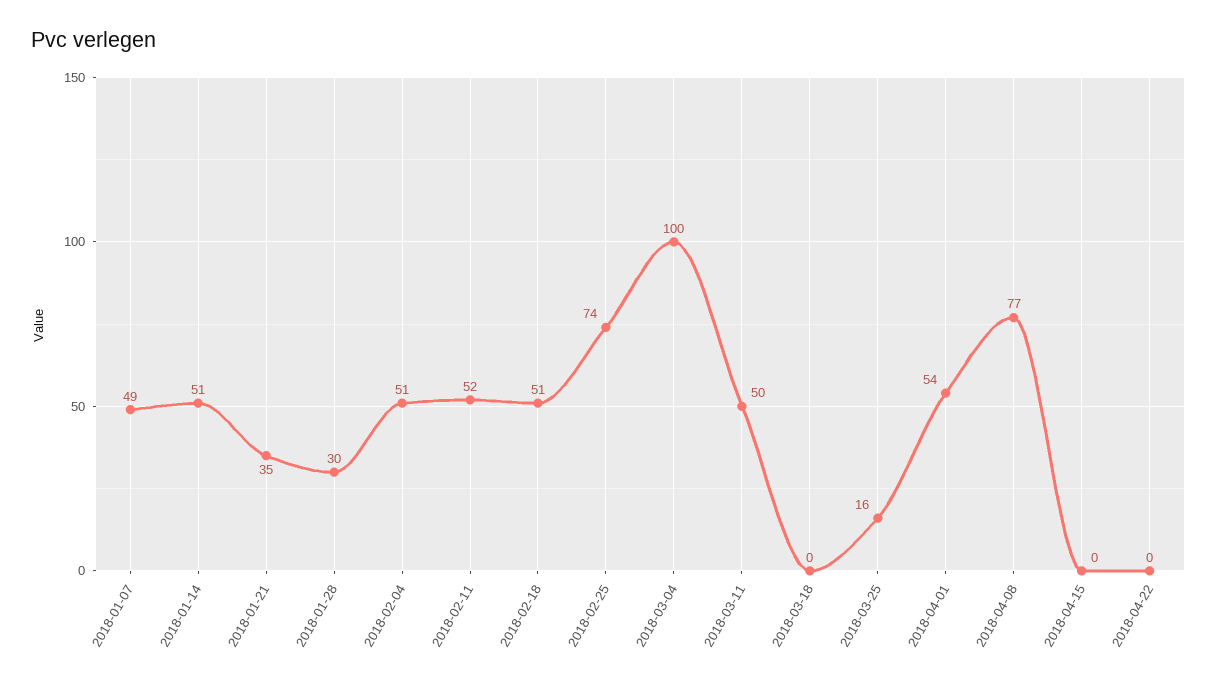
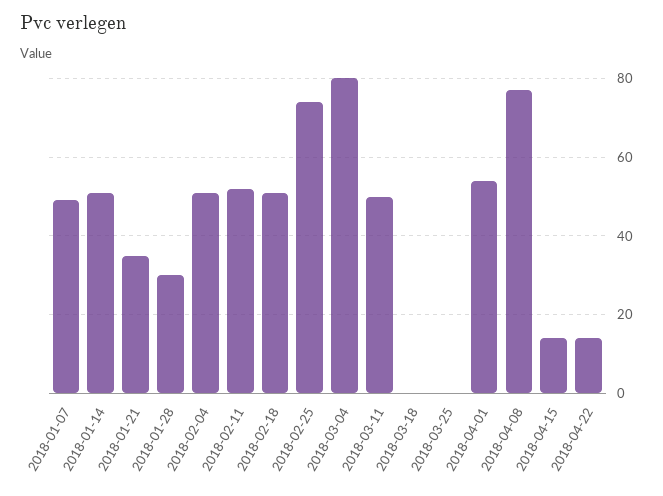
2018-03-04: 100 -> 80
2018-03-25: 16 -> 0
2018-04-15: 0 -> 15
2018-04-22: 0 -> 15

